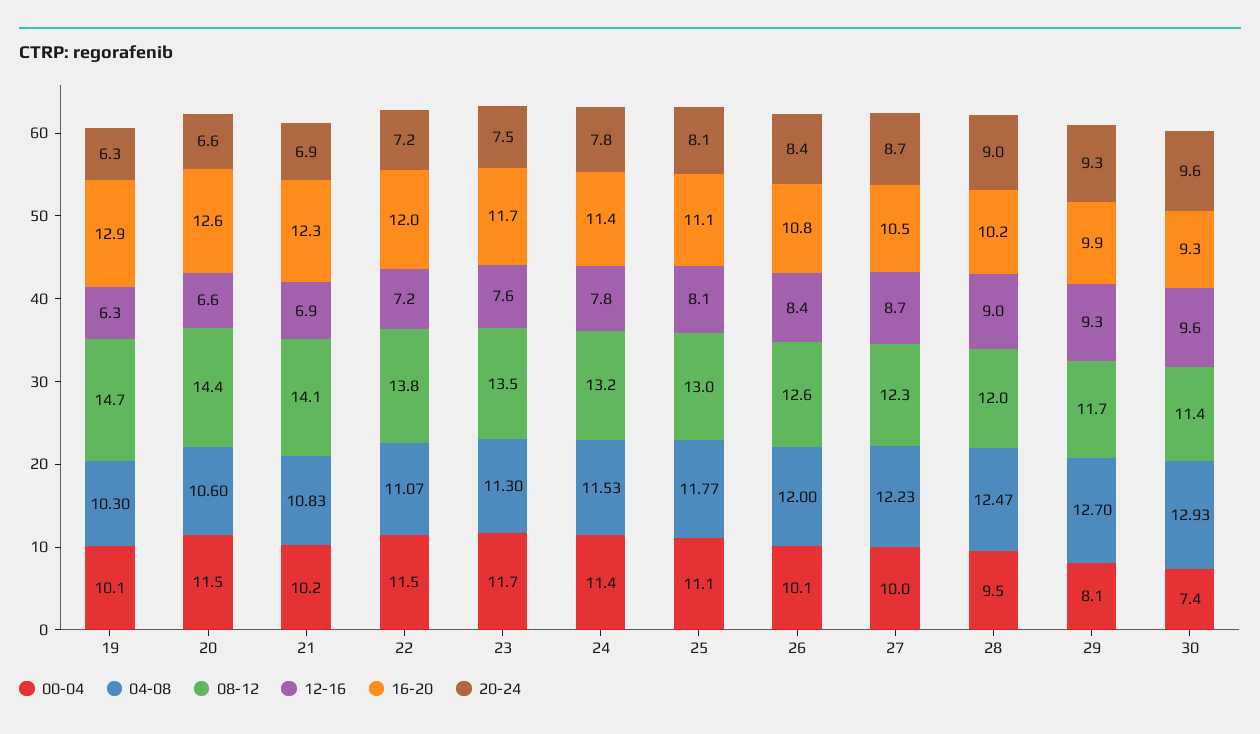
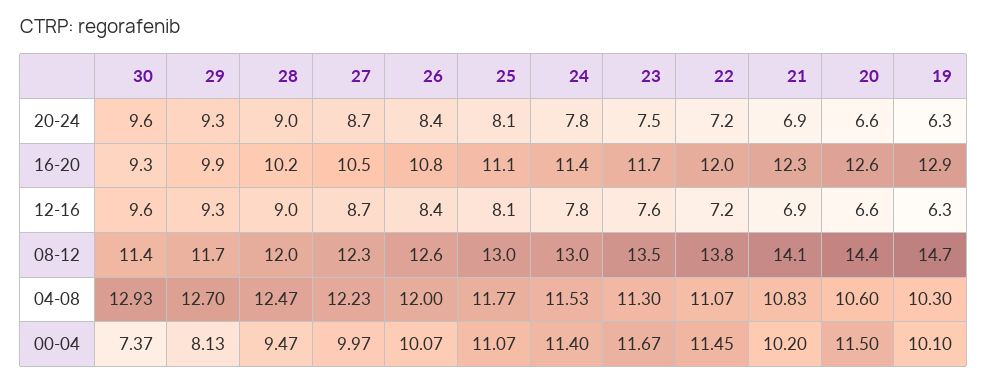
08-12, 24: 13.2 -> 13

